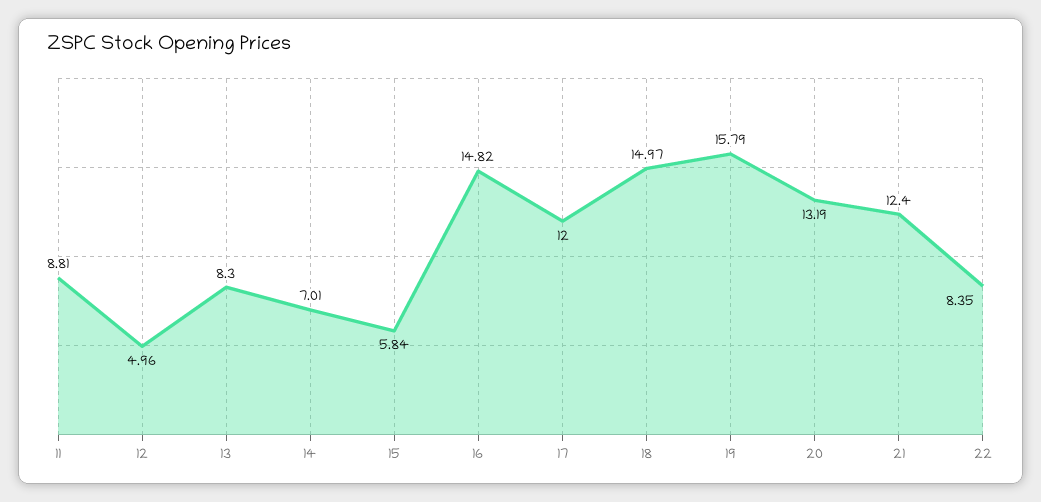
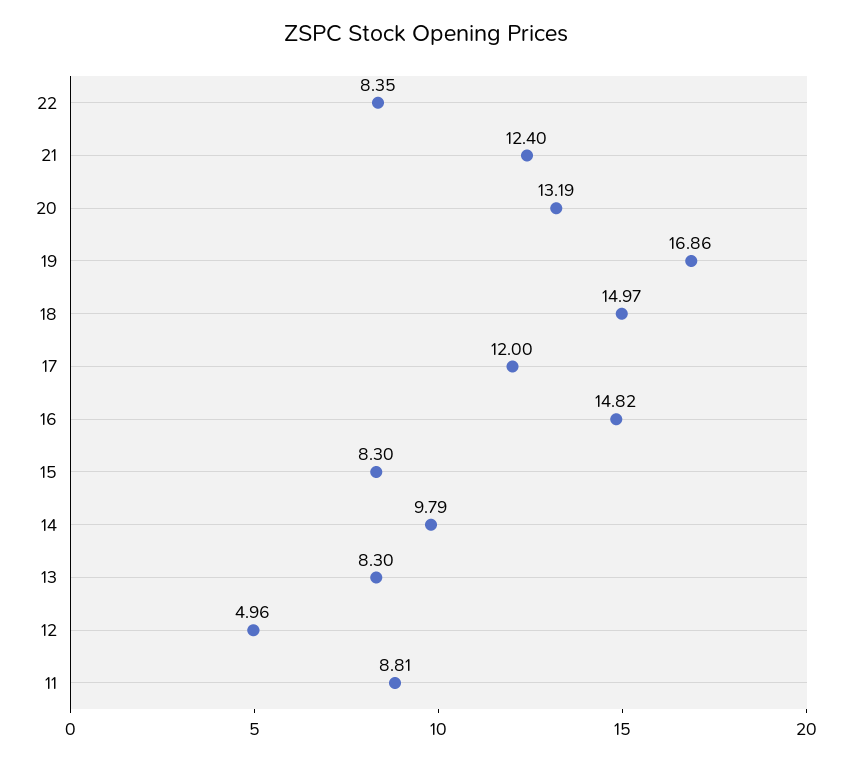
14: 7.01 -> 9.79
15: 5.84 -> 8.3
19: 15.79 -> 16.86

